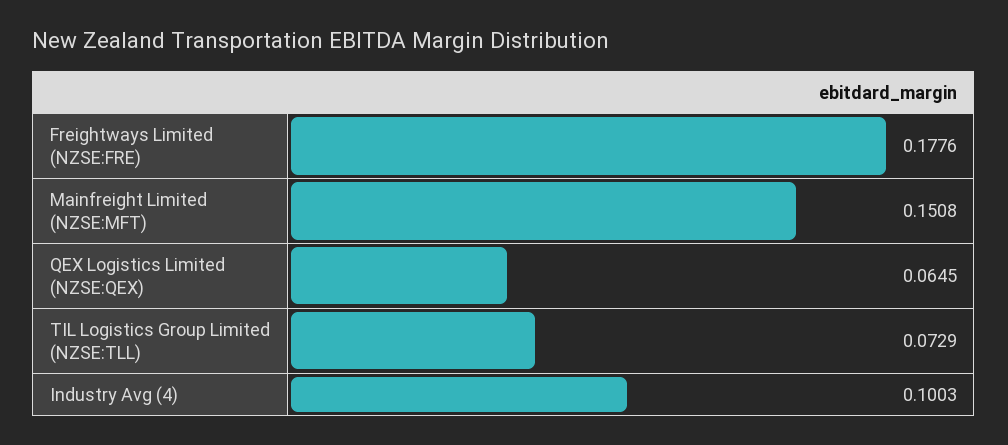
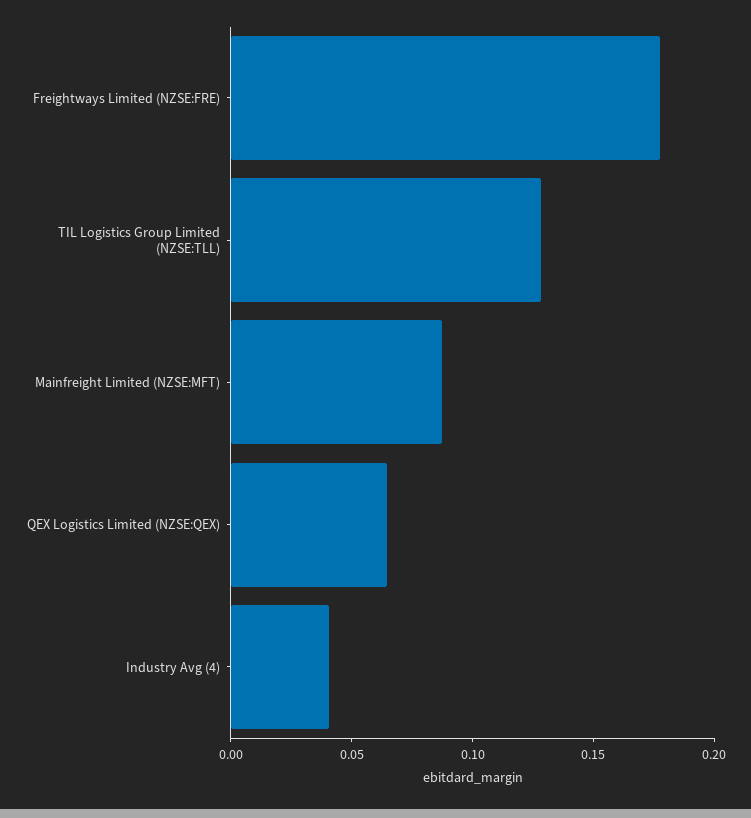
Mainfreight Limited (NZSE:MFT): 0.1508 -> 0.09
TIL Logistics Group Limited (NZSE:TLL): 0.0729 -> 0.13
Industry Avg (4): 0.1003 -> 0.04

